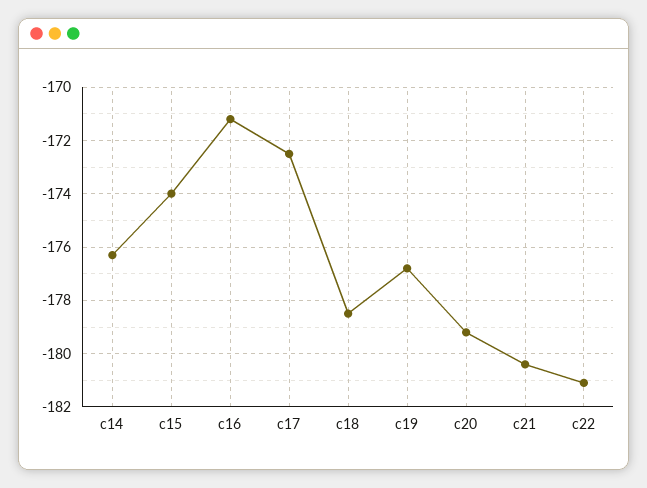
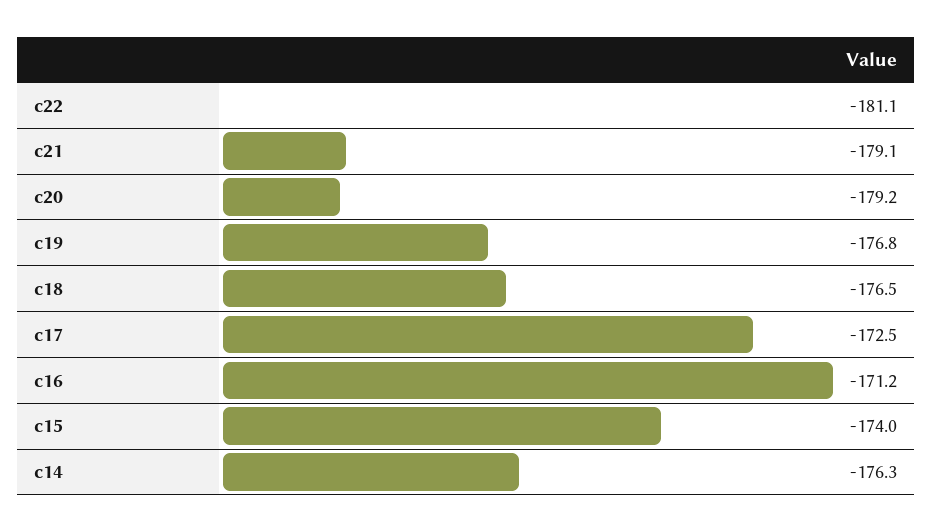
c18: -178.5 -> -176.5
c21: -180.5 -> -179.1

